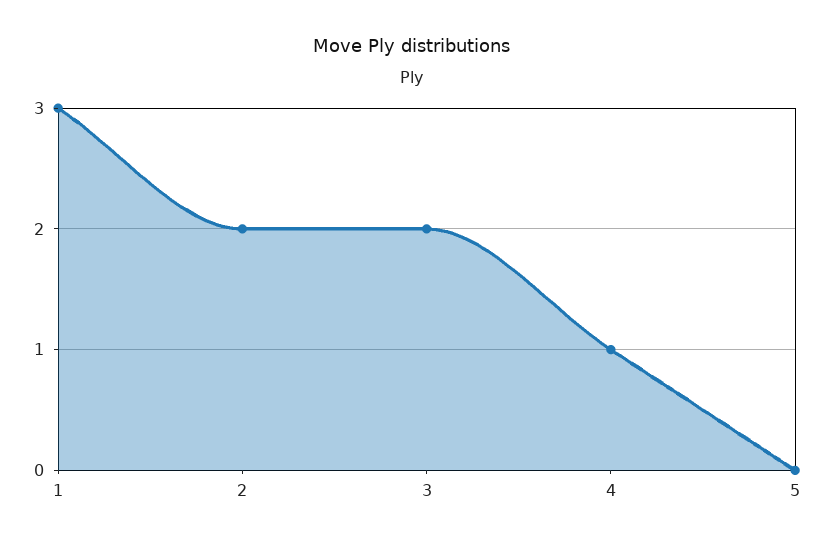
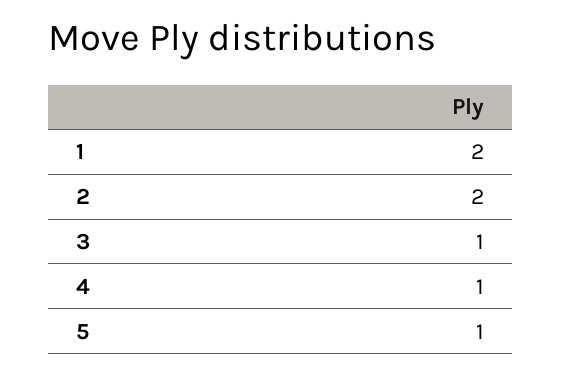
1: 3 -> 2
3: 2 -> 1
5: 0 -> 1

